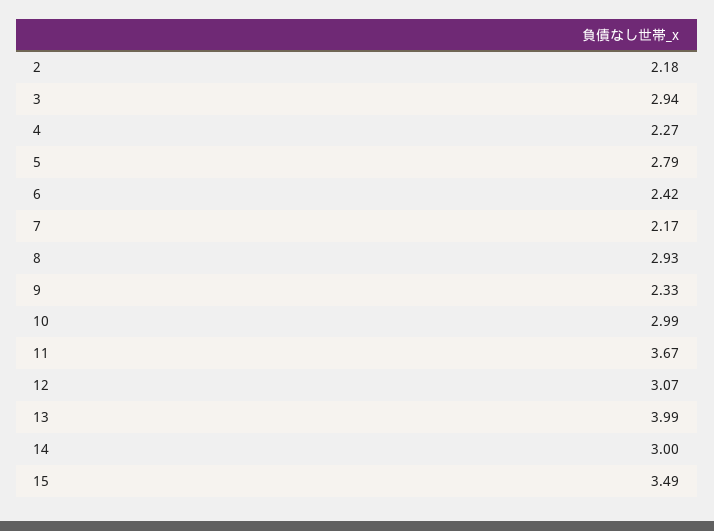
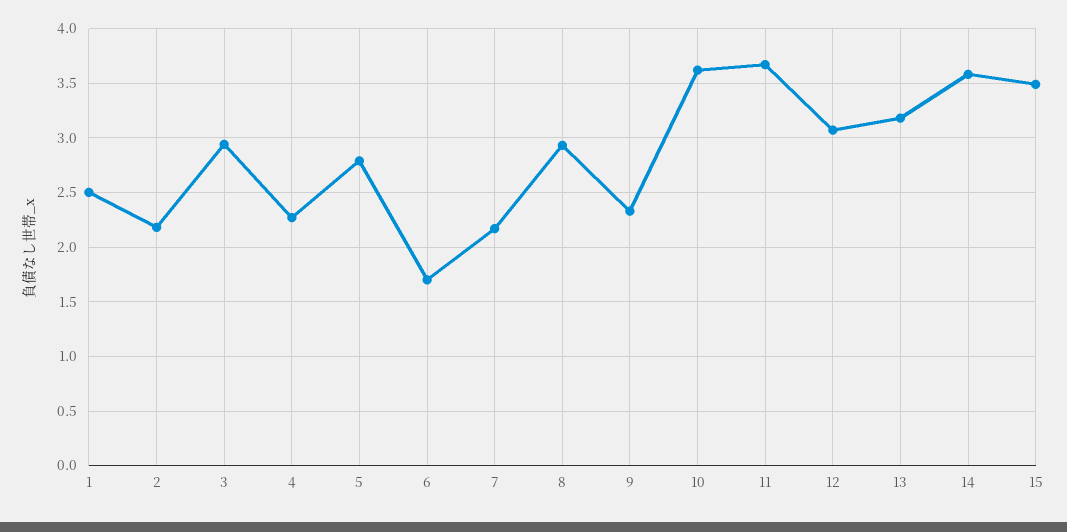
6: 2.42 -> 1.7
10: 2.99 -> 3.6
13: 3.99 -> 3.2
14: 3 -> 3.6
1: none -> 2.5

